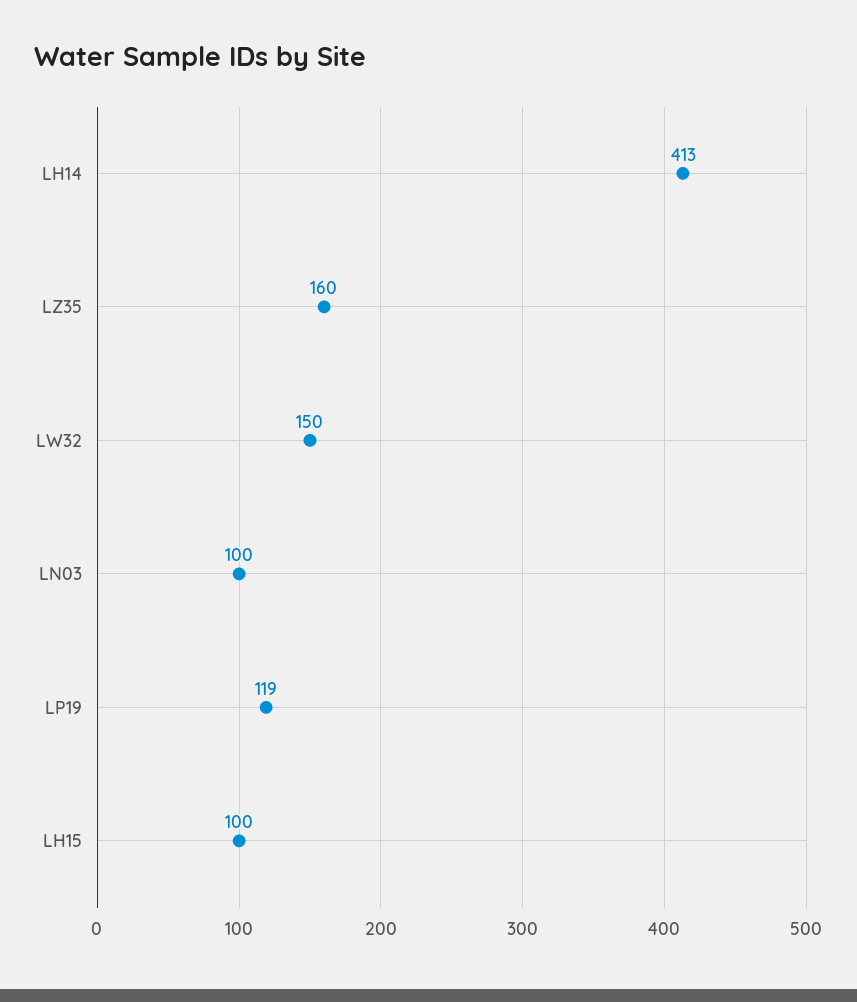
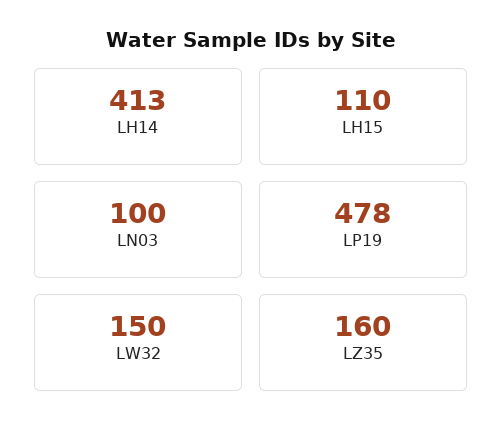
LP19: 119 -> 478
LH15: 100 -> 110

